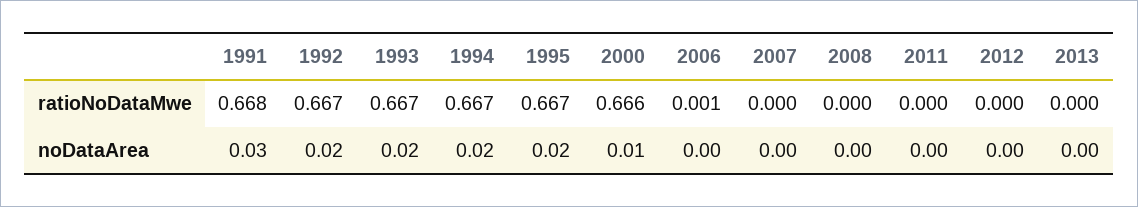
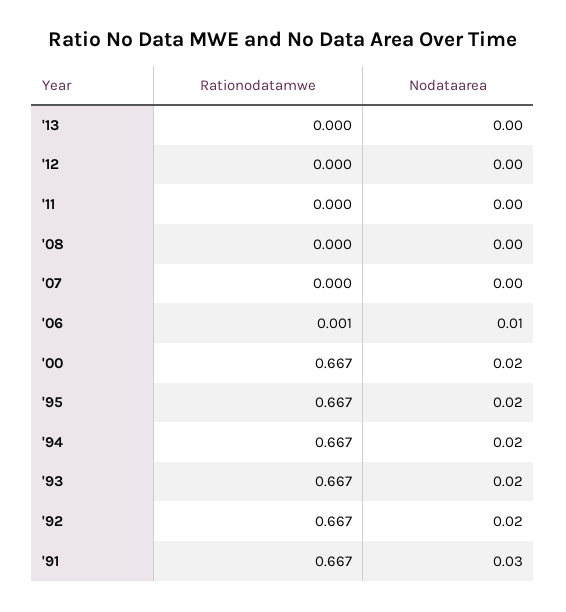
1991, ratioNoDataMwe: 0.668 -> 0.667
2000, ratioNoDataMwe: 0.666 -> 0.667
2000, noDataArea: 0.01 -> 0.02
2006, noDataArea: 0 -> 0.01

